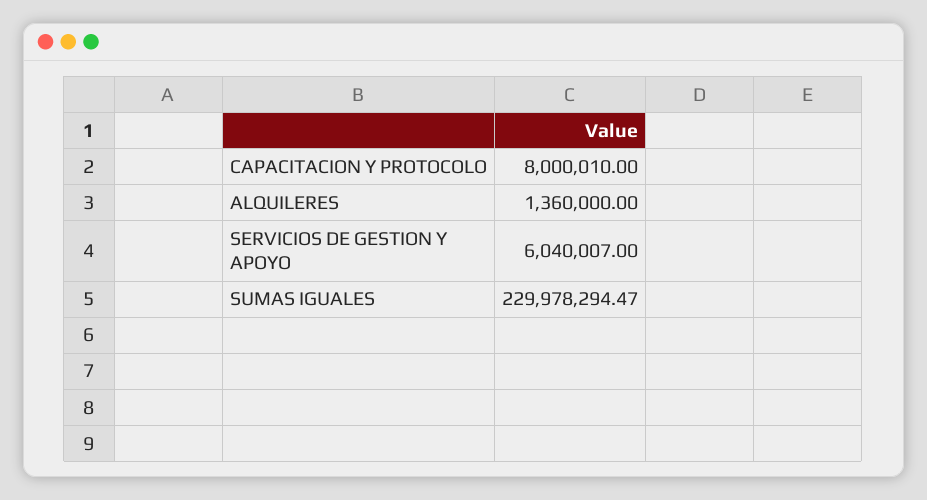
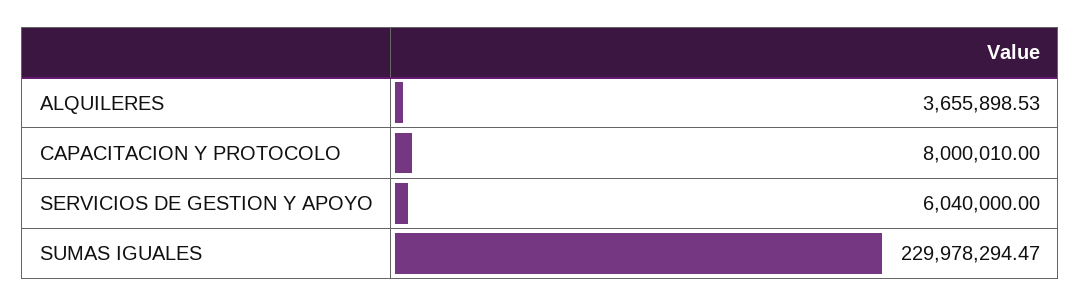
ALQUILERES: 1360000 -> 3655898.53
SERVICIOS DE GESTION Y APOYO: 6040007 -> 6040000

